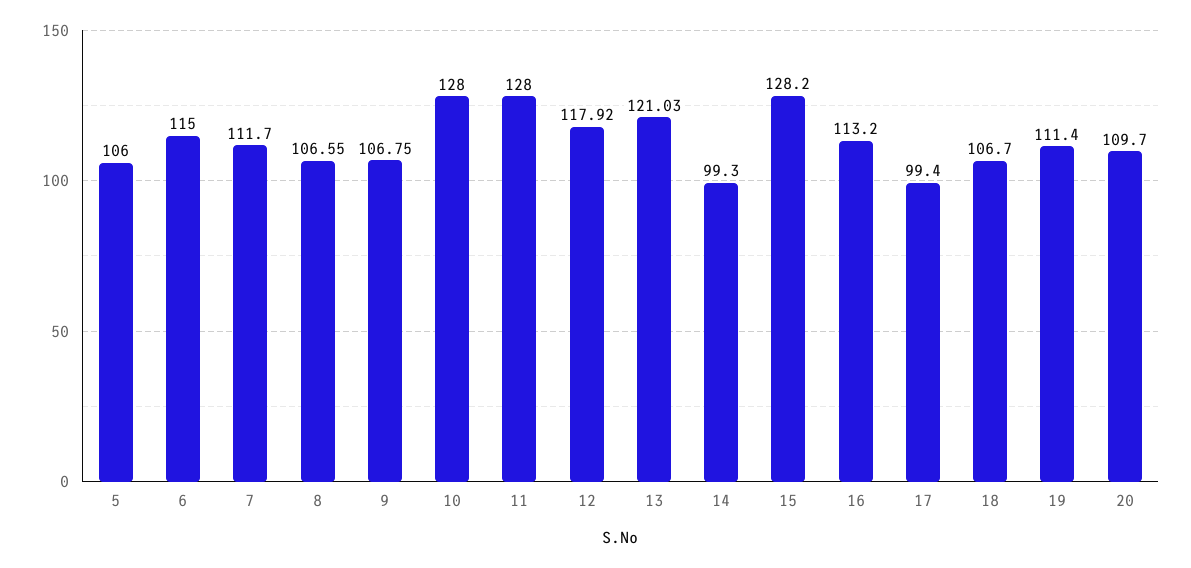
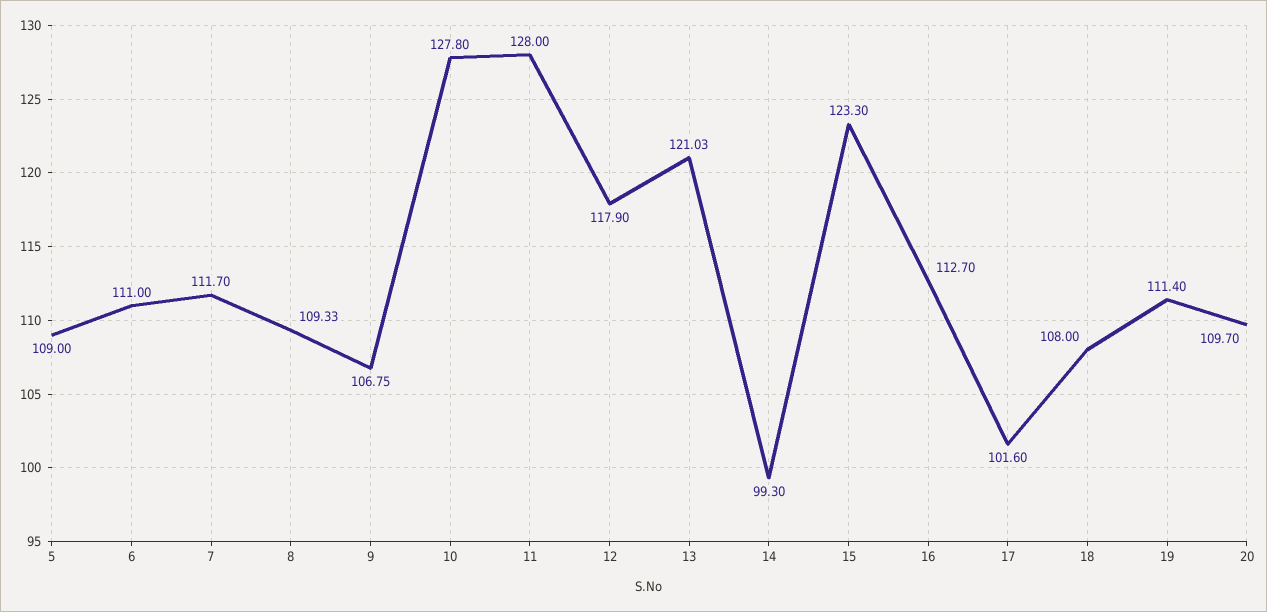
5: 106 -> 109
6: 115 -> 111
8: 106.55 -> 109.33
10: 128 -> 127.8
12: 117.92 -> 117.9
15: 128.2 -> 123.3
16: 113.2 -> 112.7
17: 99.4 -> 101.6
18: 106.7 -> 108

